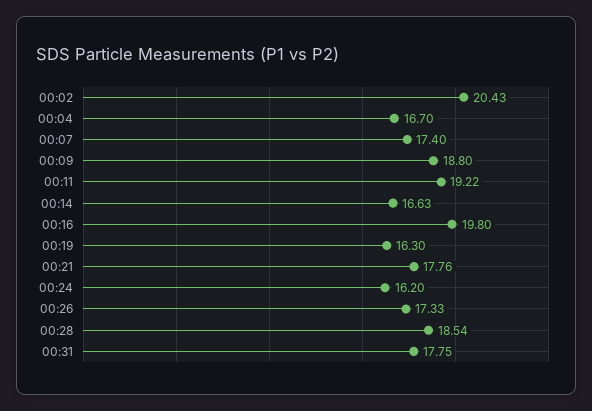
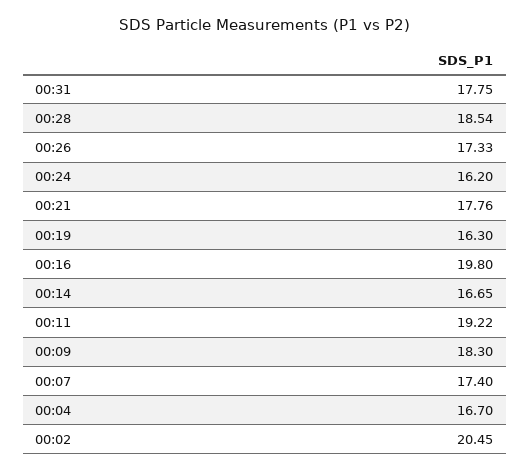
00:02: 20.43 -> 20.45
00:09: 18.8 -> 18.3
00:14: 16.63 -> 16.65

